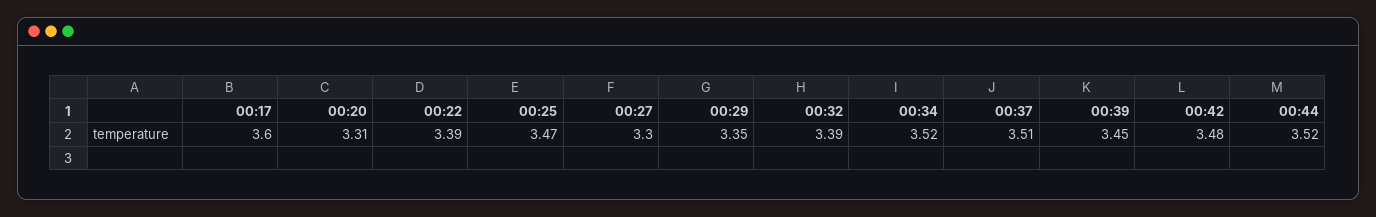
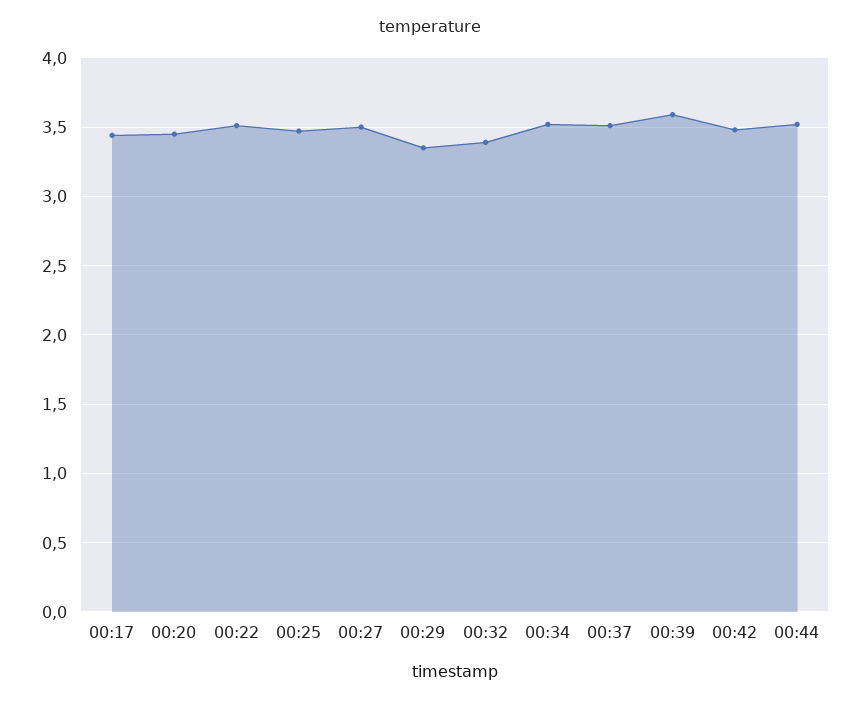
00:17: 3.6 -> 3.45
00:20: 3.31 -> 3.45
00:22: 3.39 -> 3.5
00:27: 3.3 -> 3.5
00:39: 3.45 -> 3.6

